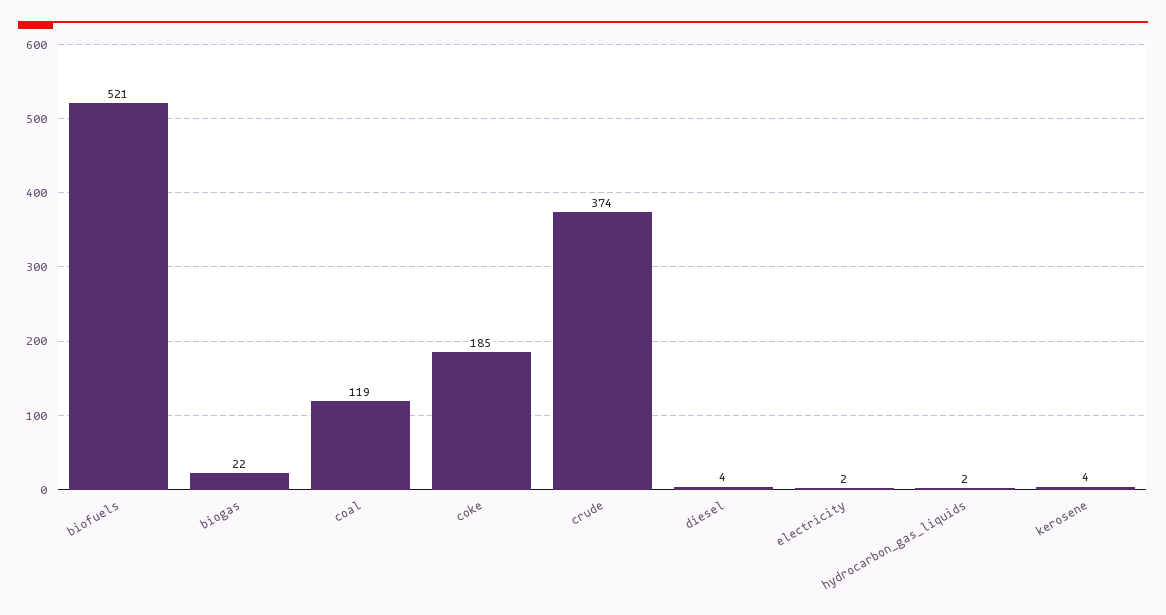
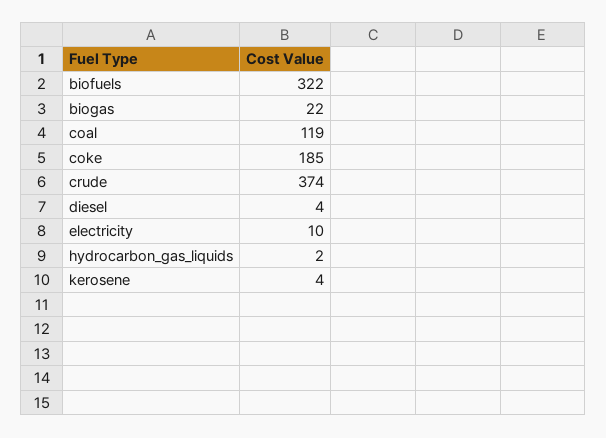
biofuels: 521 -> 322
electricity: 2 -> 10

